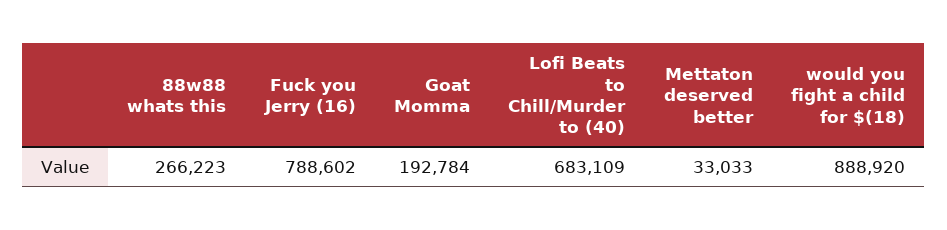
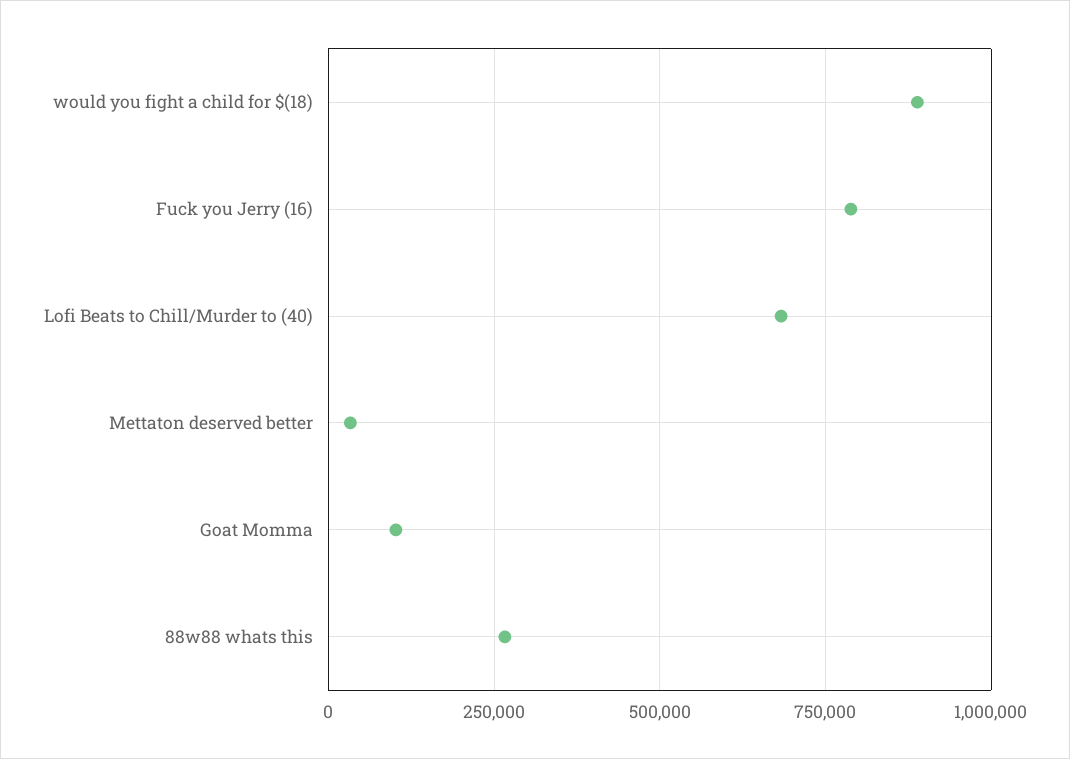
Goat Momma: 192784 -> 100000

